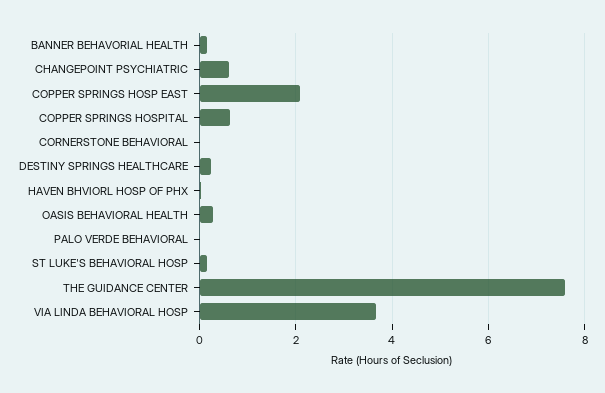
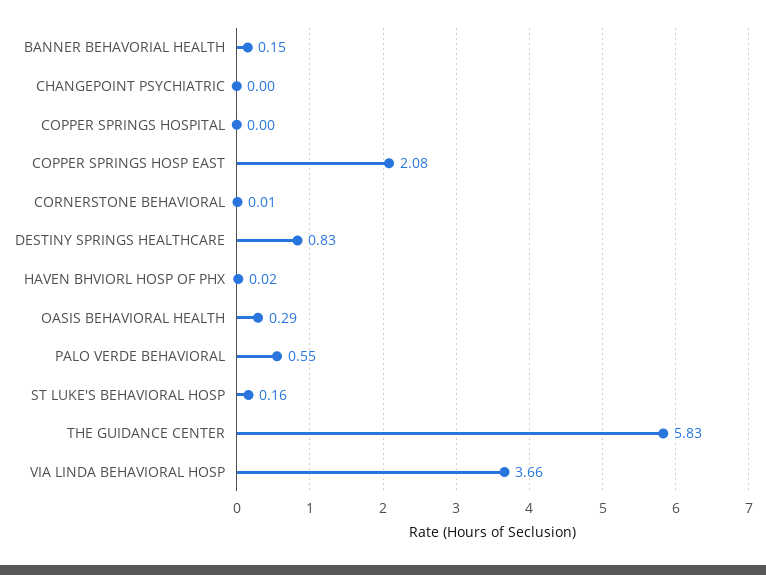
CHANGEPOINT PSYCHIATRIC: 0.6 -> 0
COPPER SPRINGS HOSPITAL: 0.6 -> 0
DESTINY SPRINGS HEALTHCARE: 0.2 -> 0.83
PALO VERDE BEHAVIORAL: 0 -> 0.55
THE GUIDANCE CENTER: 7.6 -> 5.83

